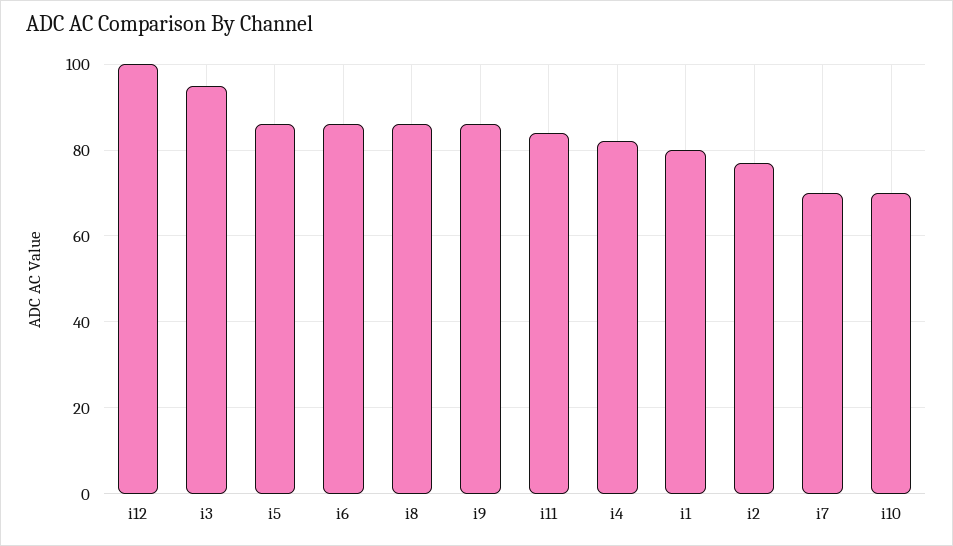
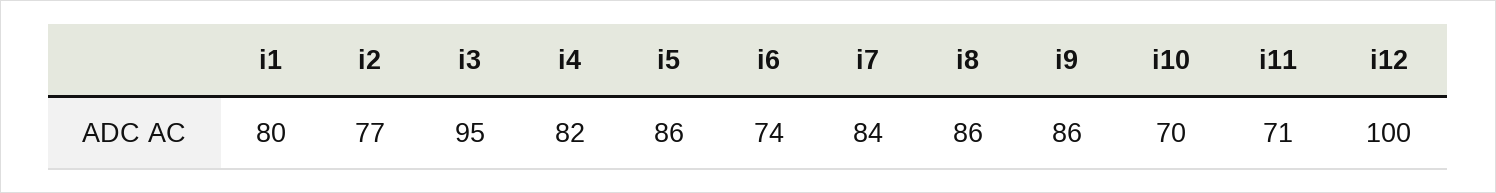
i6: 85 -> 74
i11: 85 -> 71
i7: 70 -> 84

